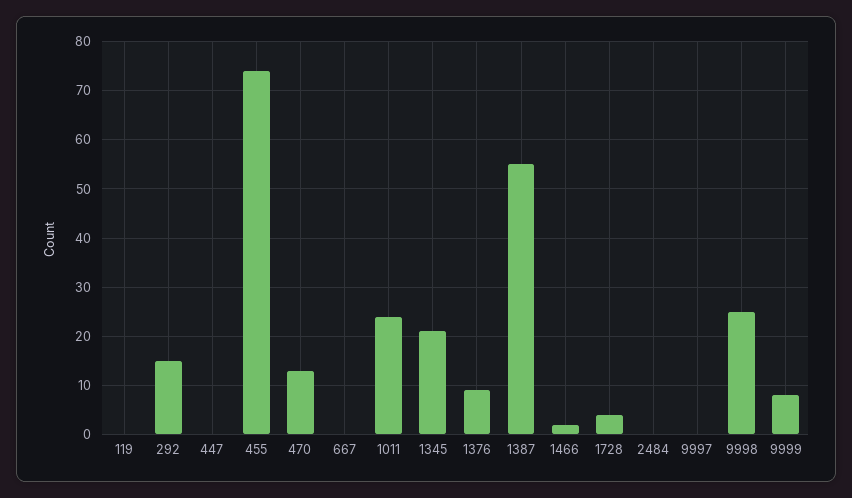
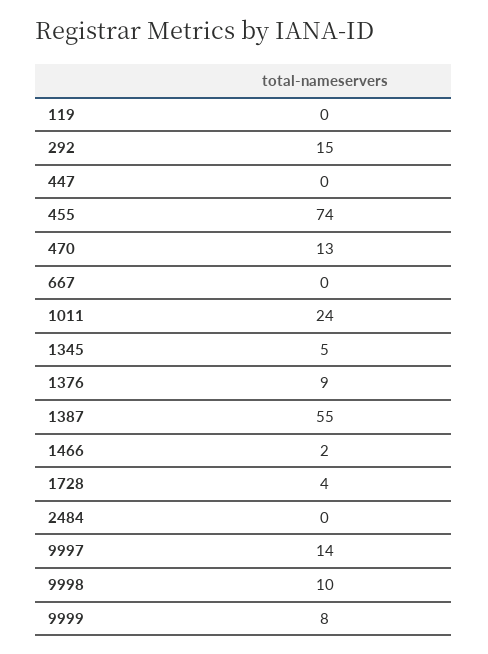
1345: 20 -> 5
9997: 0 -> 14
9998: 25 -> 10

